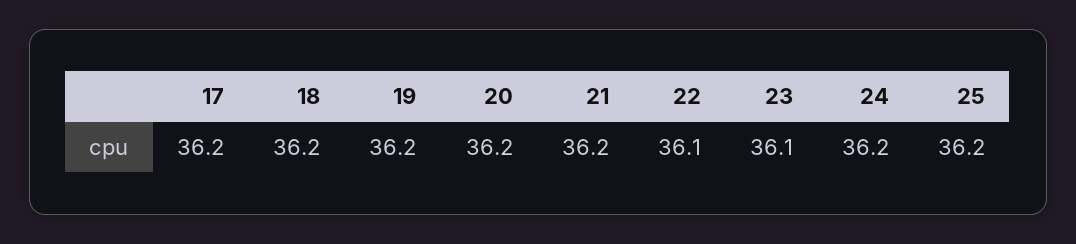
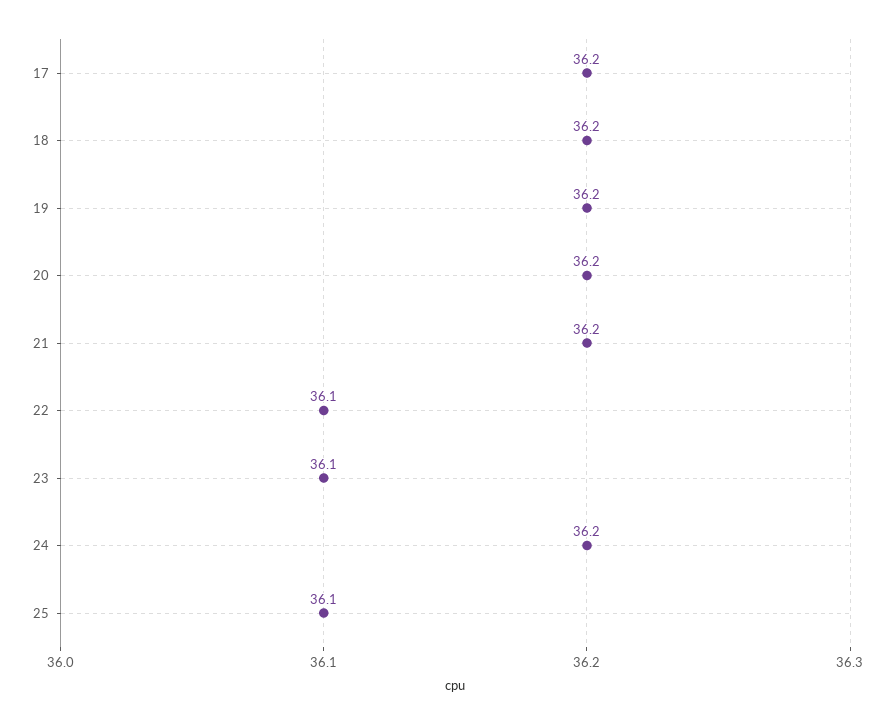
25: 36.2 -> 36.1

